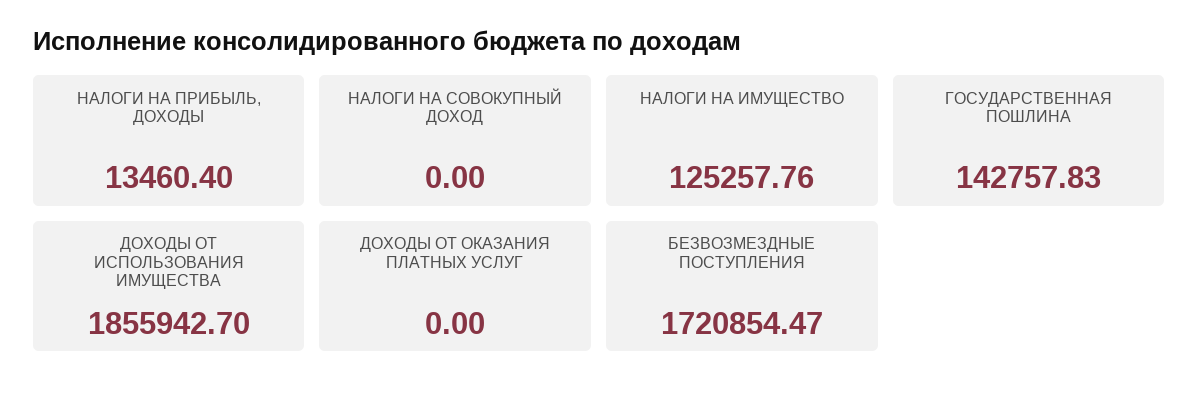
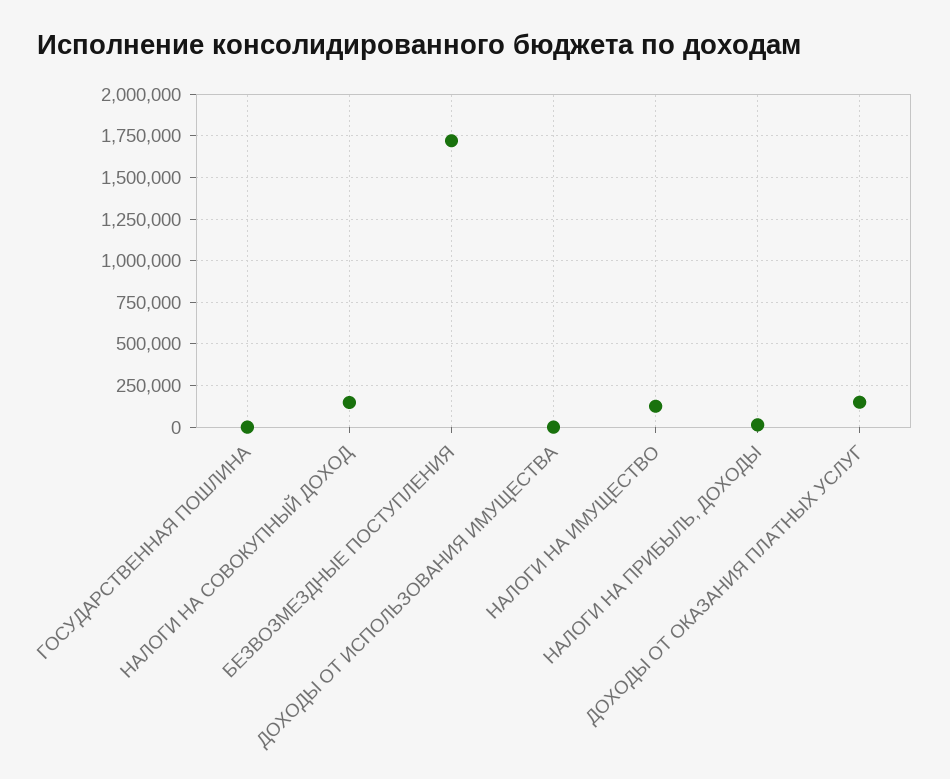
НАЛОГИ НА СОВОКУПНЫЙ ДОХОД: 0 -> 150000
ГОСУДАРСТВЕННАЯ ПОШЛИНА: 142757.83 -> 0
ДОХОДЫ ОТ ИСПОЛЬЗОВАНИЯ ИМУЩЕСТВА: 1855942.7 -> 0
ДОХОДЫ ОТ ОКАЗАНИЯ ПЛАТНЫХ УСЛУГ: 0 -> 150000

